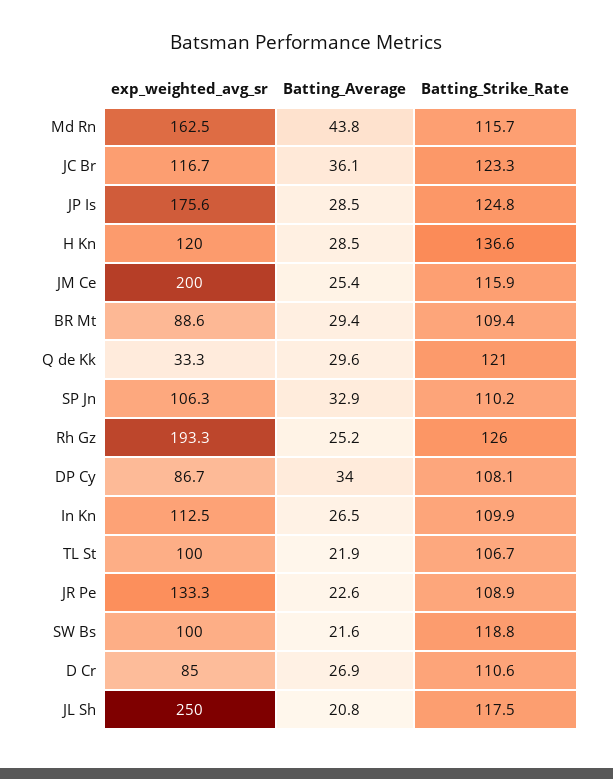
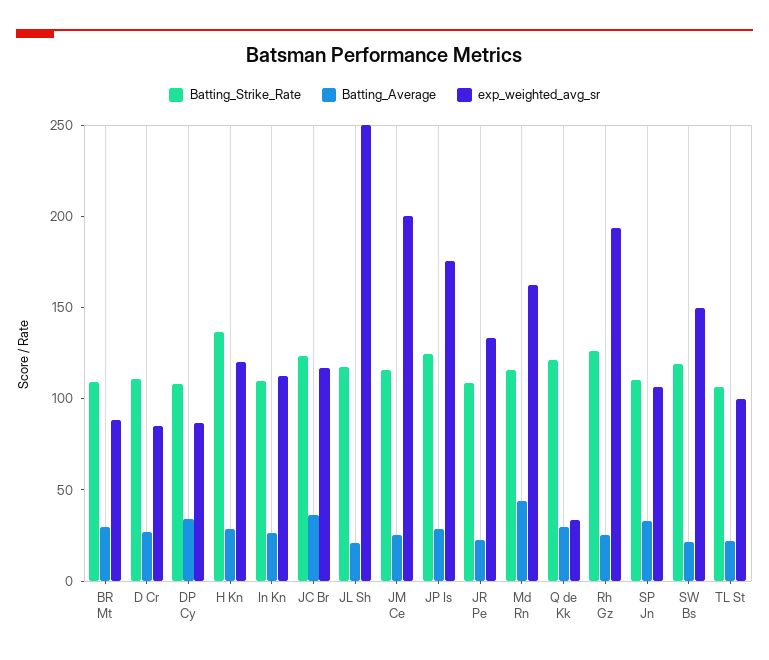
exp_weighted_avg_sr, SW Bs: 100 -> 150

